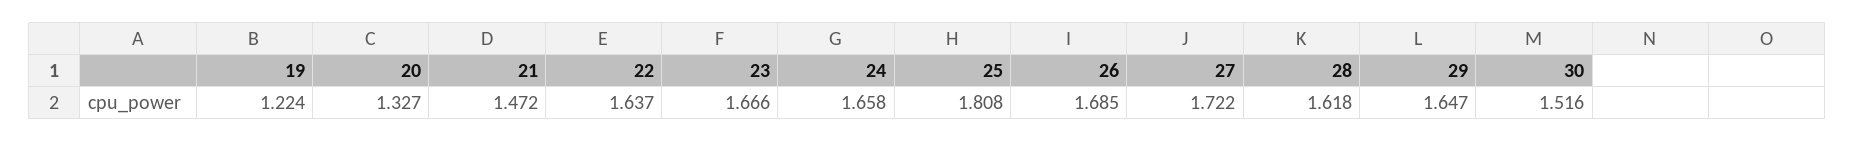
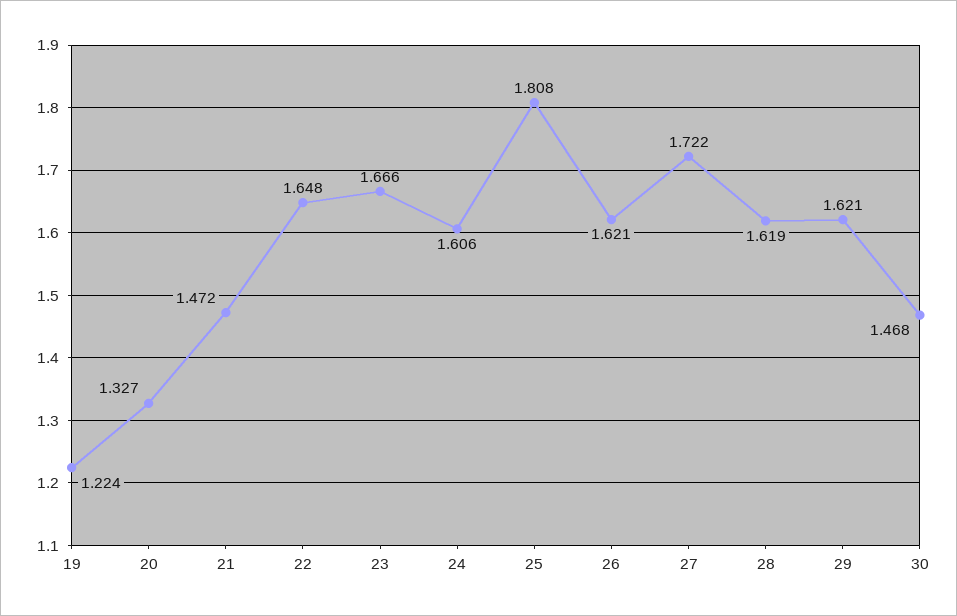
22: 1.637 -> 1.648
24: 1.658 -> 1.606
26: 1.685 -> 1.621
28: 1.618 -> 1.619
29: 1.647 -> 1.621
30: 1.516 -> 1.468

